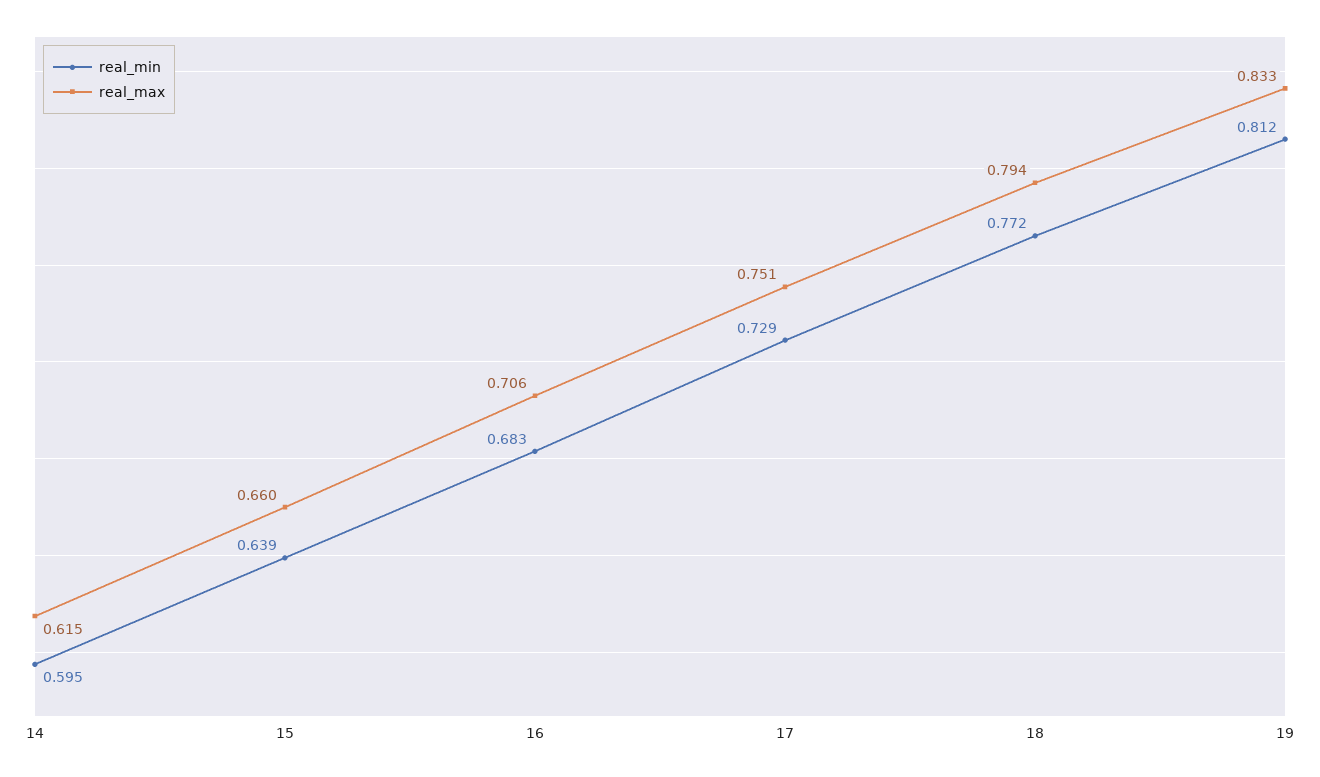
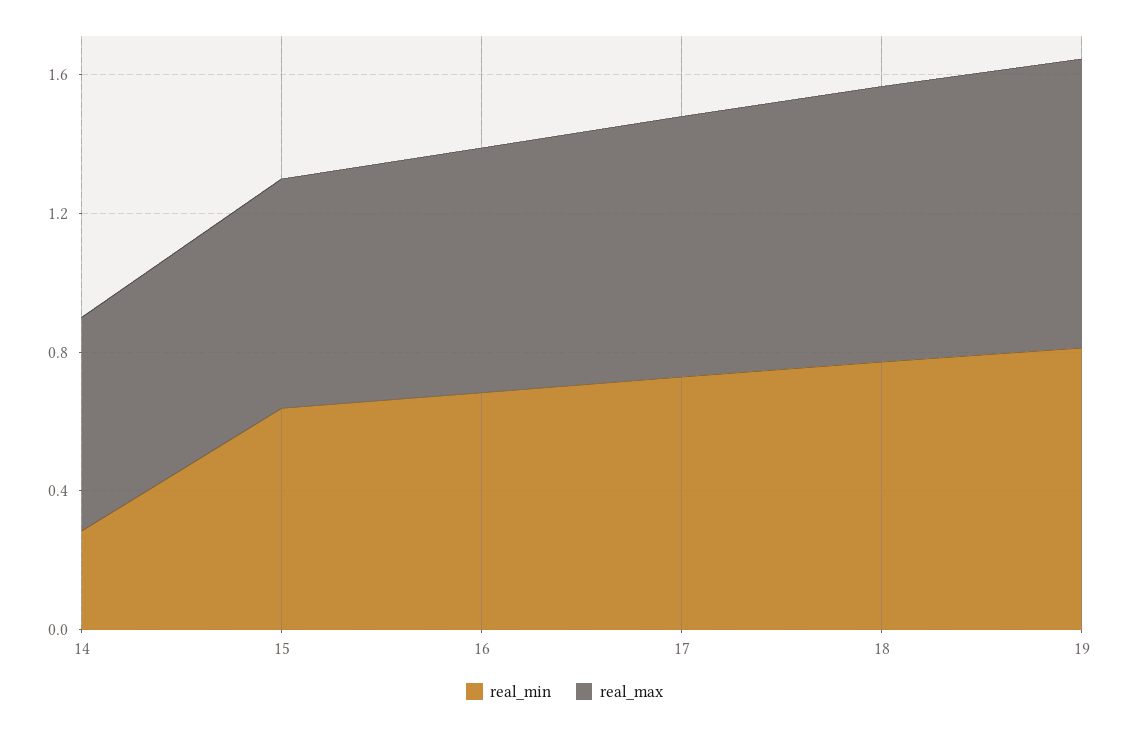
real_min, 14: 0.595 -> 0.3

